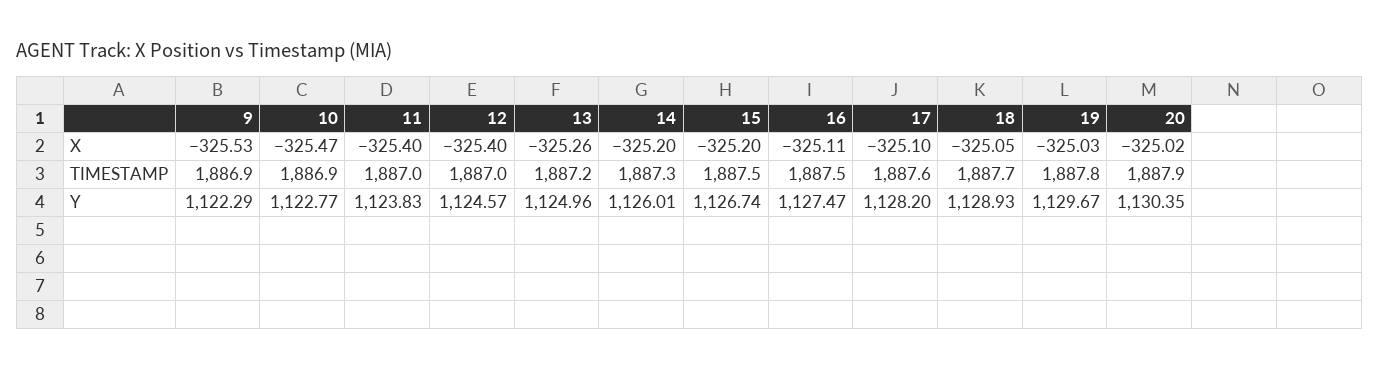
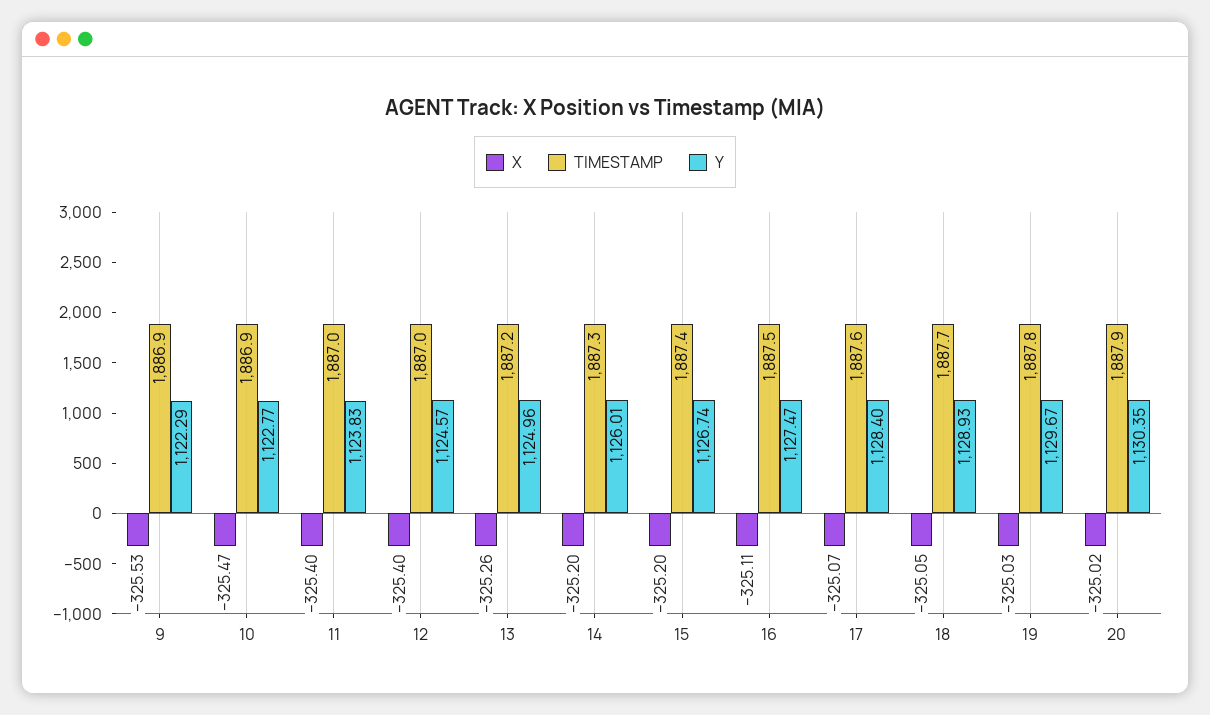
X, 17: -325.1 -> -325.07
TIMESTAMP, 15: 1887.5 -> 1887.4
Y, 17: 1128.2 -> 1128.4

